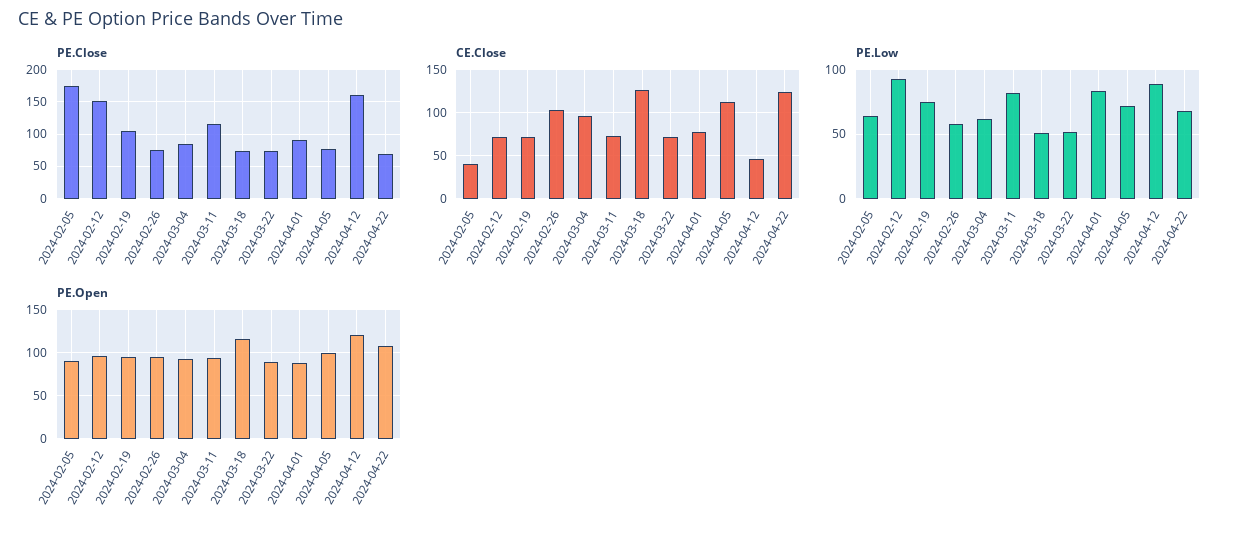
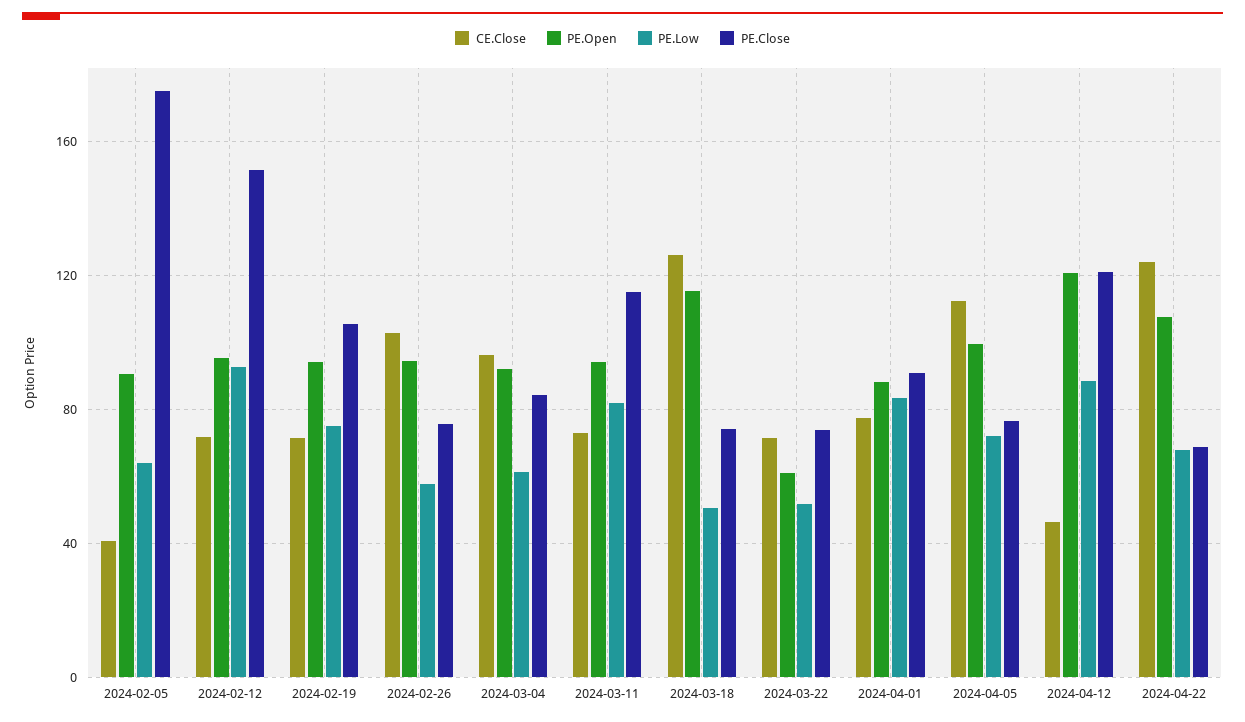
PE.Close, 2024-04-12: 160 -> 120
PE.Open, 2024-03-22: 90 -> 60

